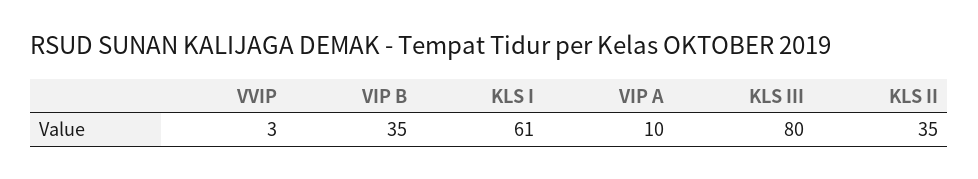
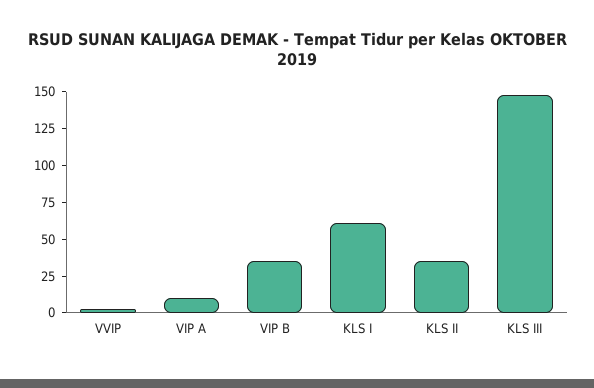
KLS III: 80 -> 150

